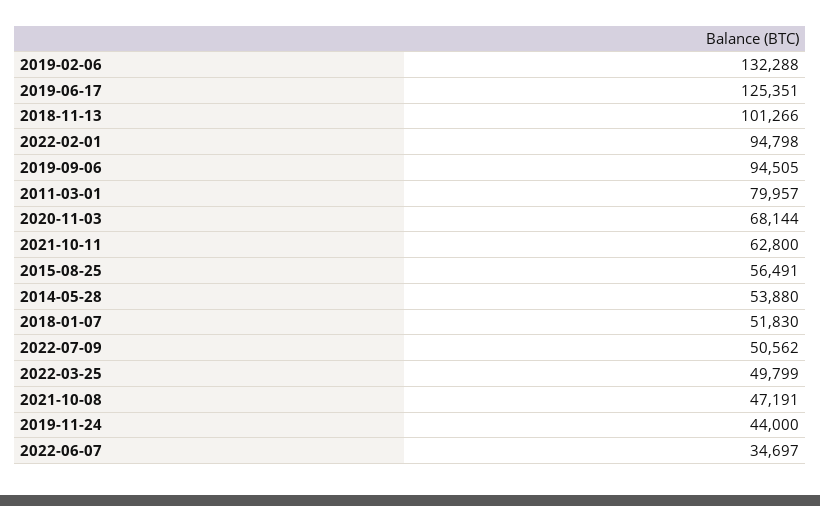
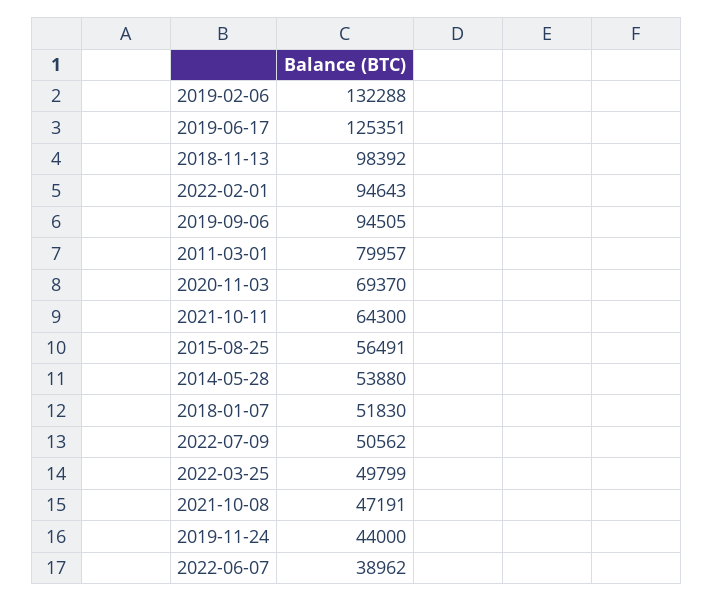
2018-11-13: 101266 -> 98392
2022-02-01: 94798 -> 94643
2020-11-03: 68144 -> 69370
2021-10-11: 62800 -> 64300
2022-06-07: 34697 -> 38962

